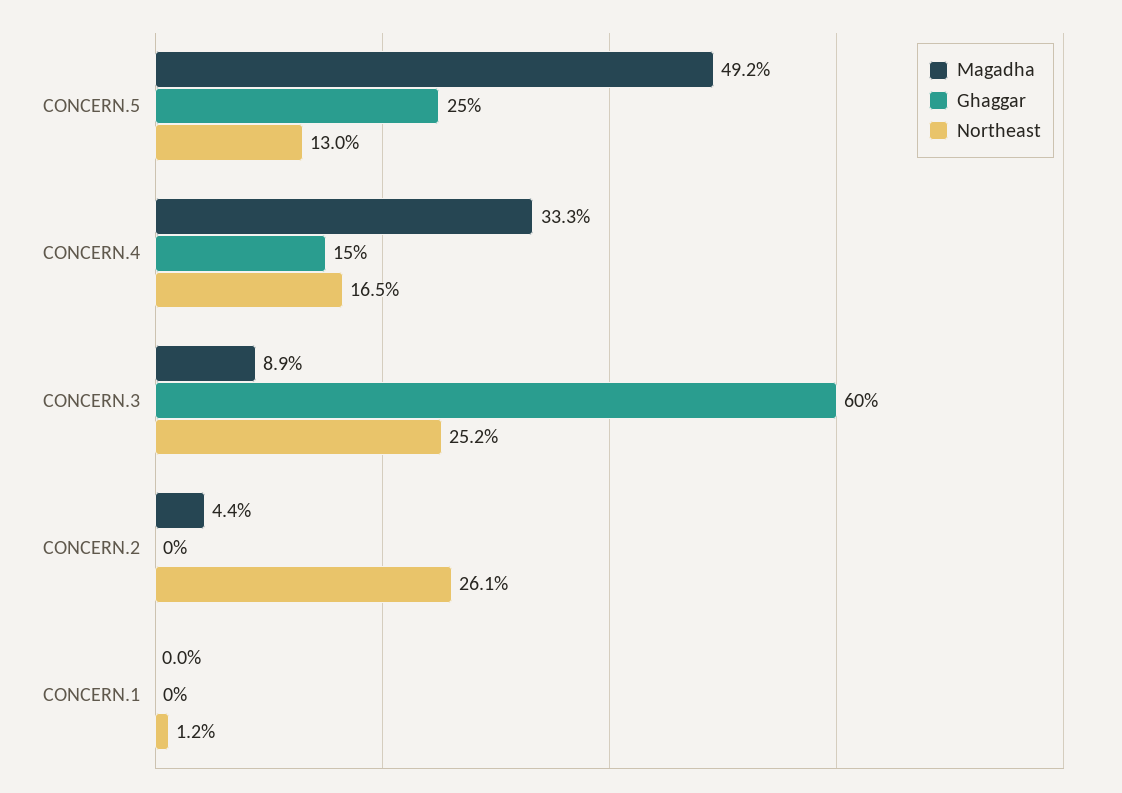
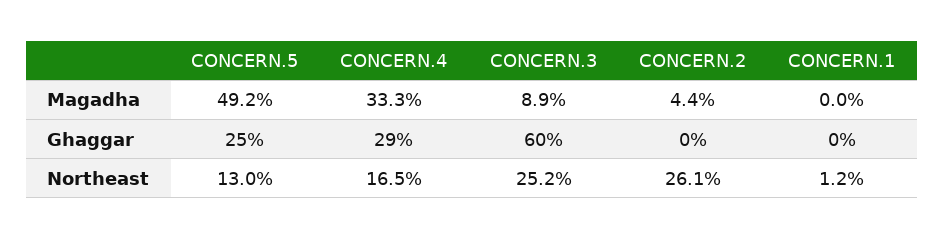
Ghaggar, CONCERN.4: 15 -> 29

